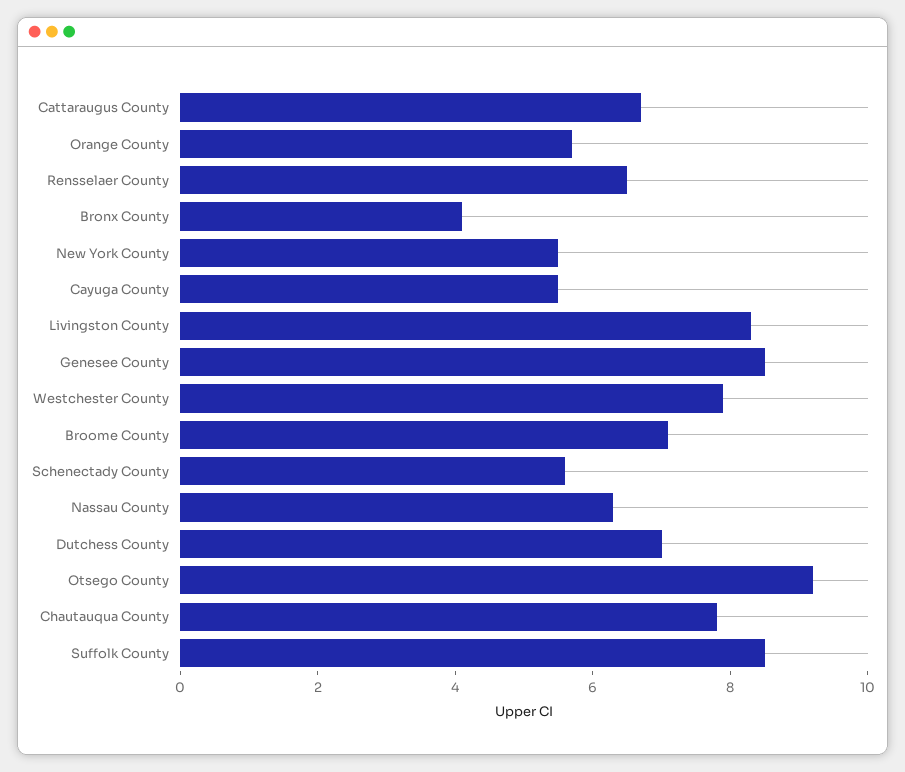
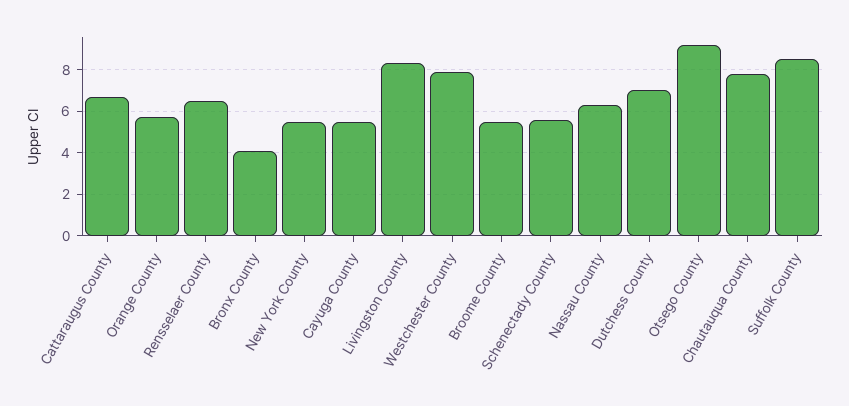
Genesee County: 8.5 -> none
Broome County: 7 -> 5.5

